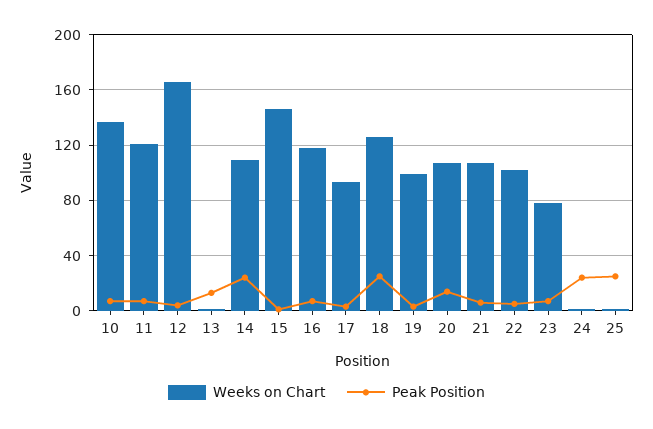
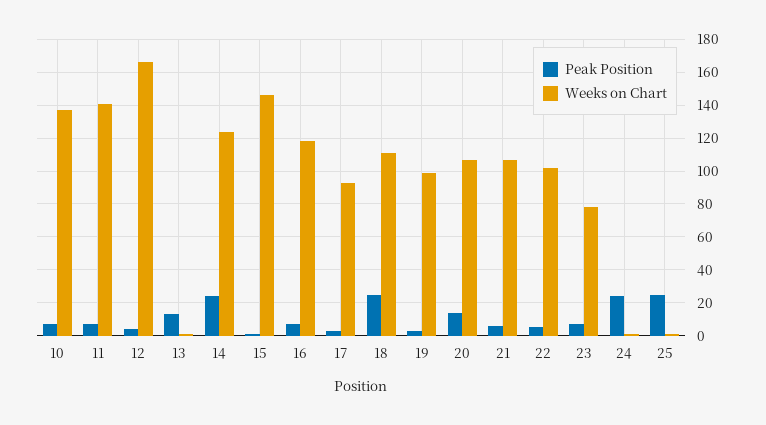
Weeks on Chart, 11: 120 -> 140
Weeks on Chart, 14: 110 -> 125
Weeks on Chart, 18: 125 -> 110

